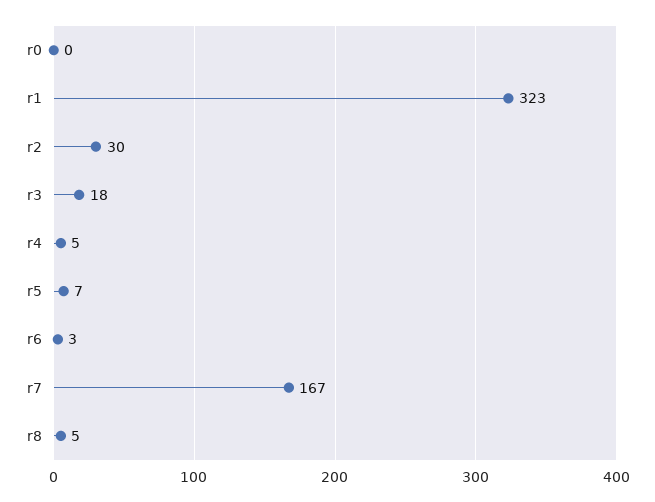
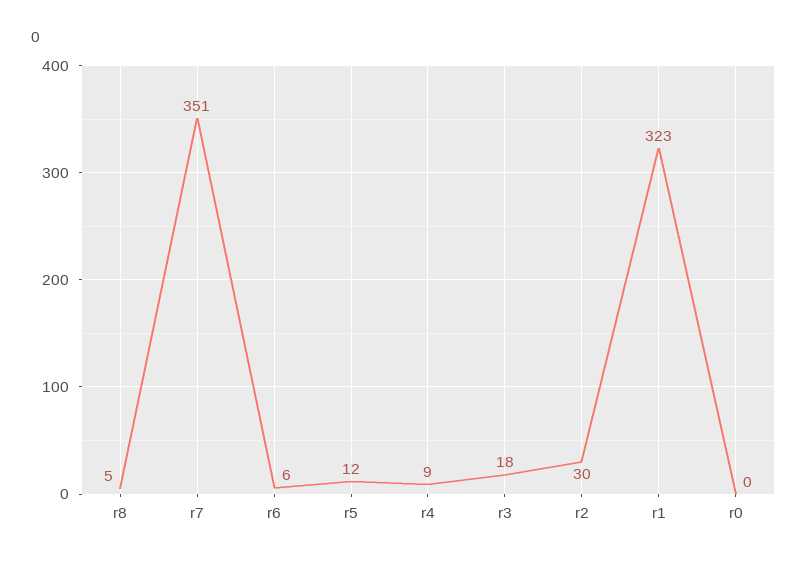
r4: 5 -> 9
r5: 7 -> 12
r6: 3 -> 6
r7: 167 -> 351

